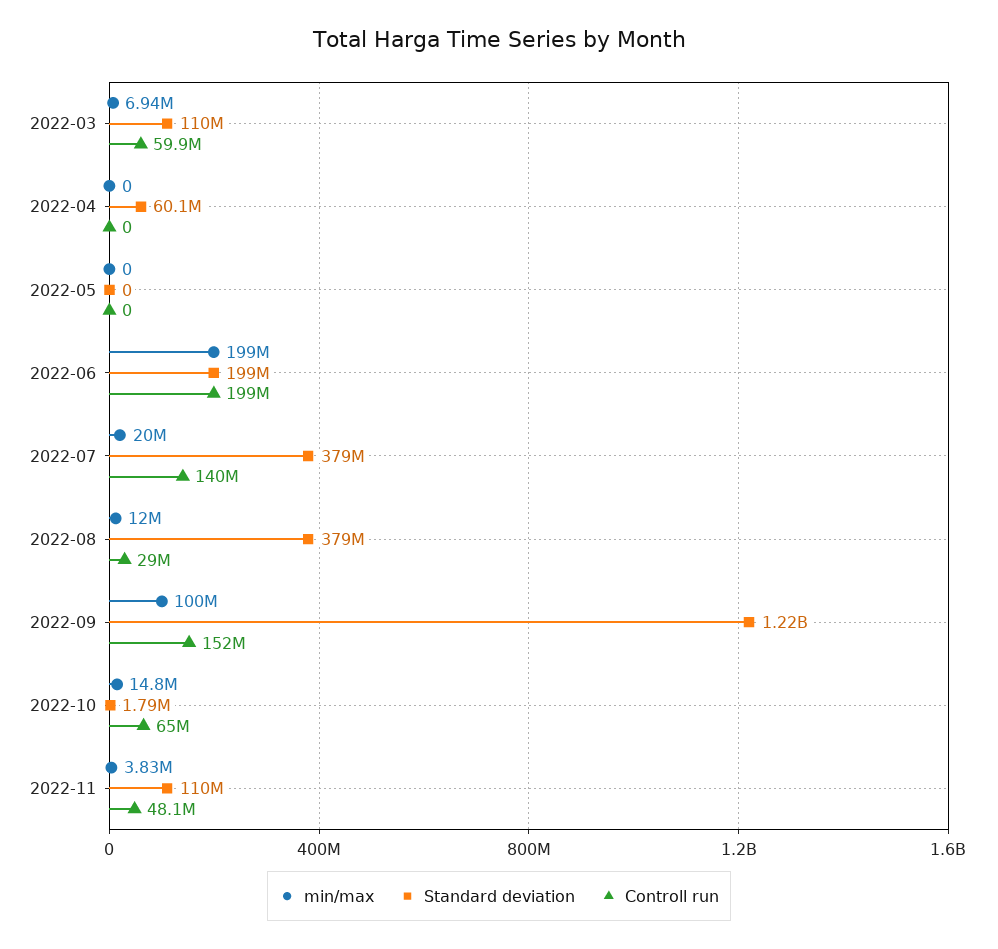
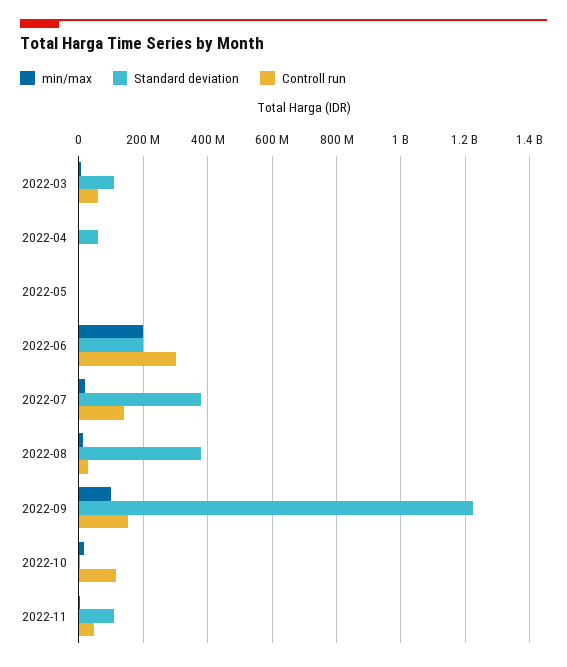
Controll run, 2022-06: 199000000 -> 300000000
Controll run, 2022-10: 65000000 -> 120000000

